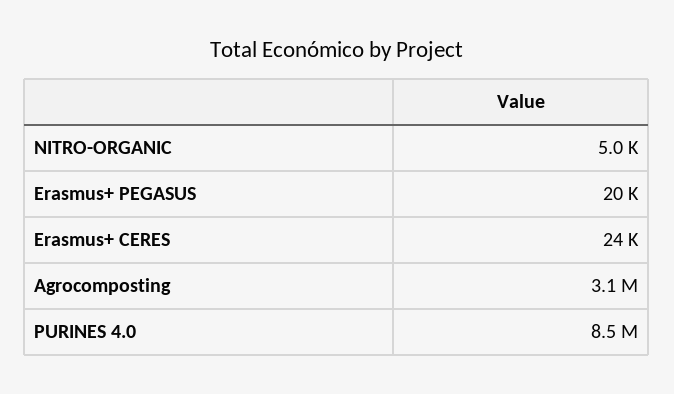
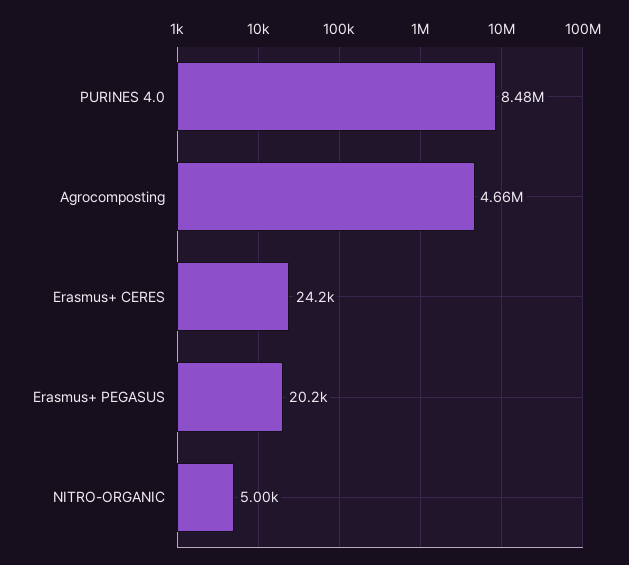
Agrocomposting: 3100000 -> 4660000

